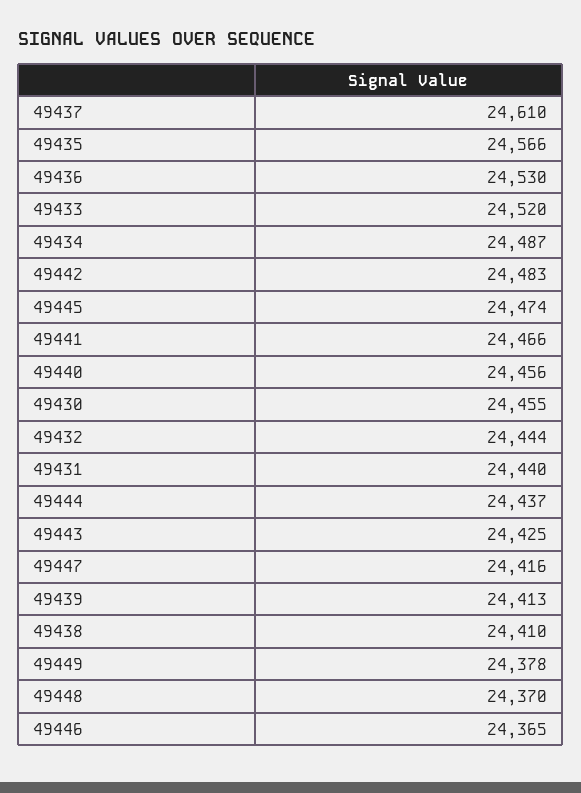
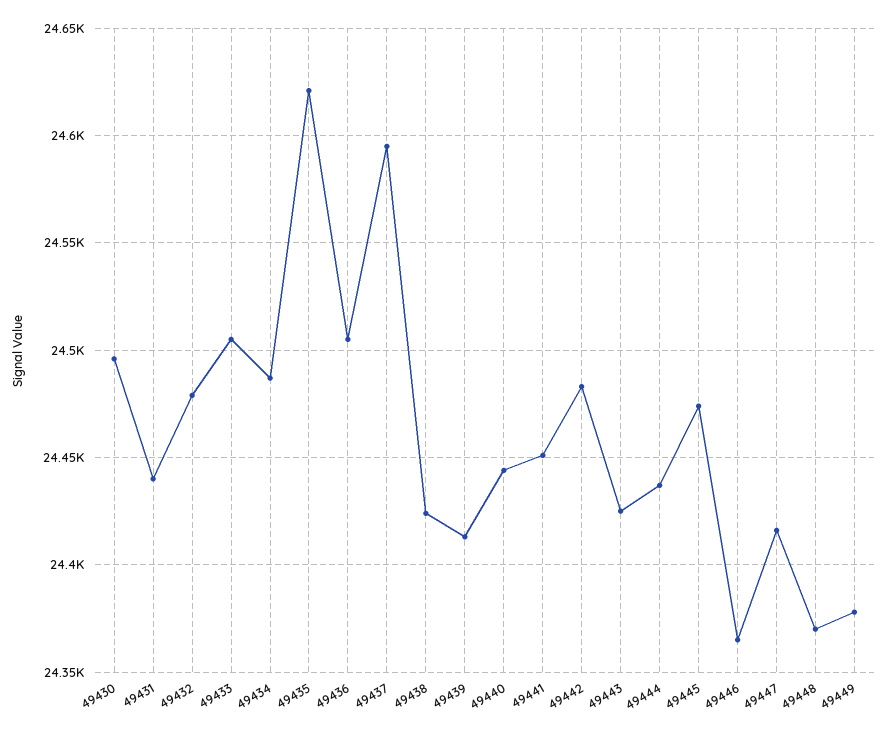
49437: 24610 -> 24595
49435: 24566 -> 24620
49436: 24530 -> 24505
49433: 24520 -> 24505
49441: 24466 -> 24450
49440: 24456 -> 24445
49430: 24455 -> 24495
49432: 24444 -> 24480
49438: 24410 -> 24425

